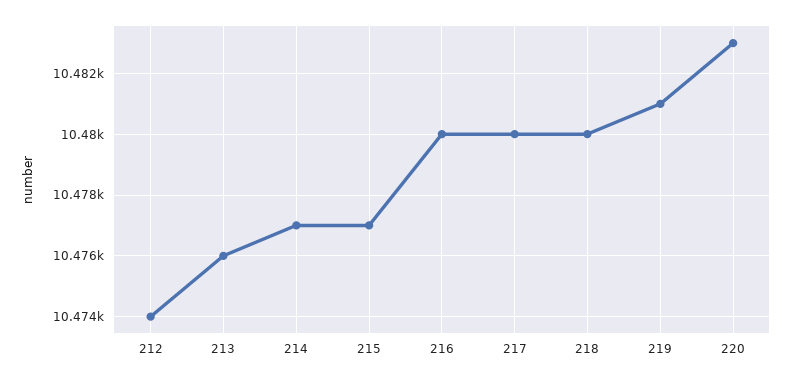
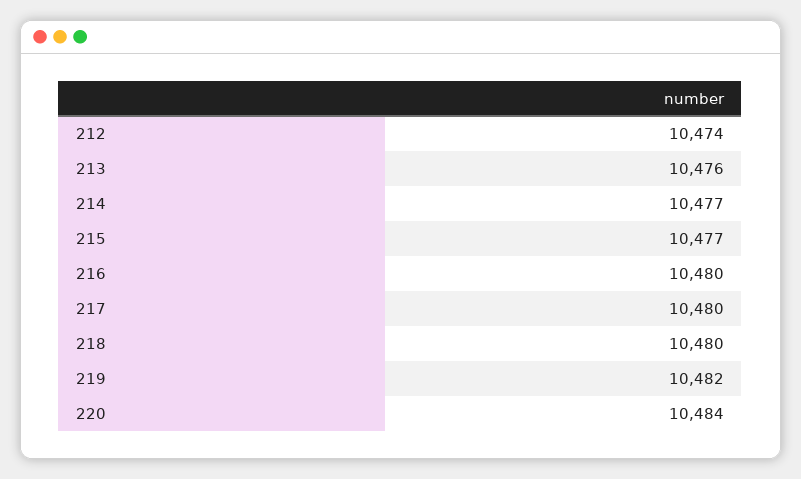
219: 10481 -> 10482
220: 10483 -> 10484

